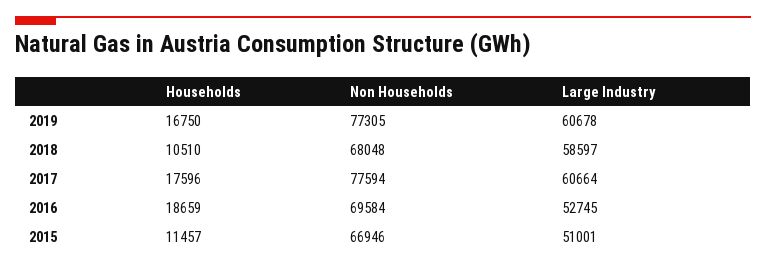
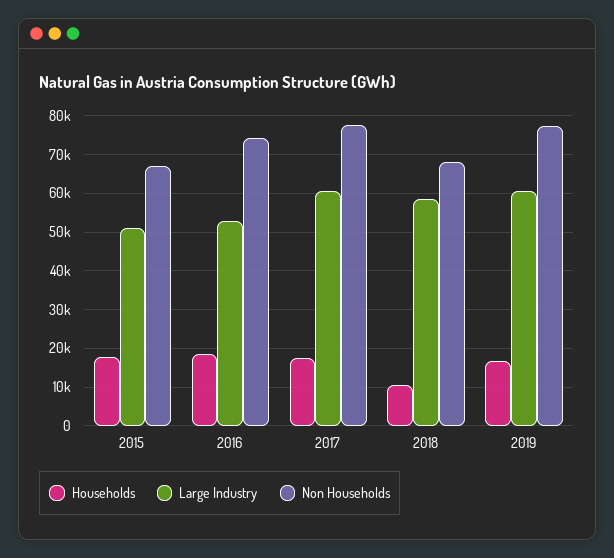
Non Households, 2016: 69584 -> 74000
Households, 2015: 11457 -> 18000

